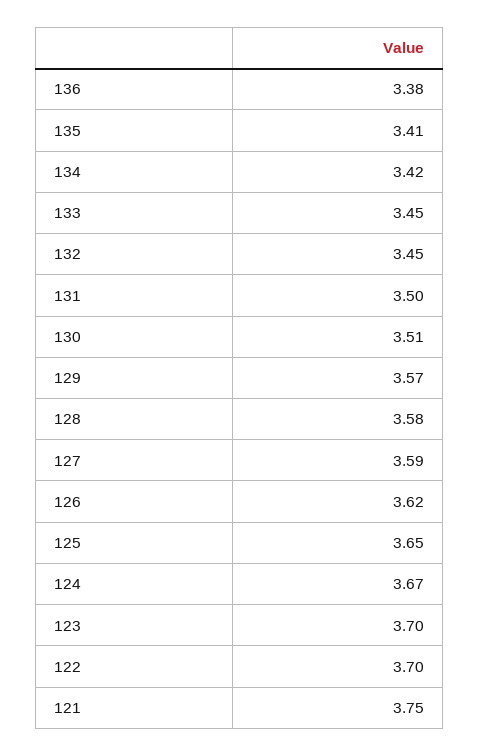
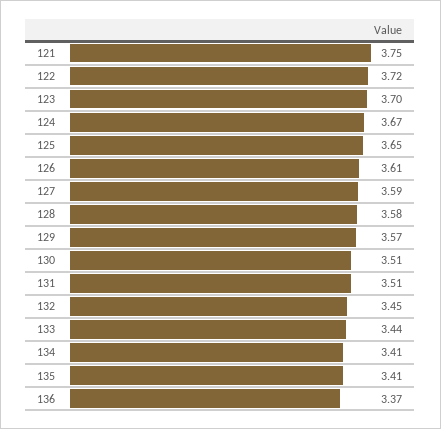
136: 3.38 -> 3.37
134: 3.42 -> 3.41
133: 3.45 -> 3.44
131: 3.5 -> 3.51
126: 3.62 -> 3.61
122: 3.7 -> 3.72

